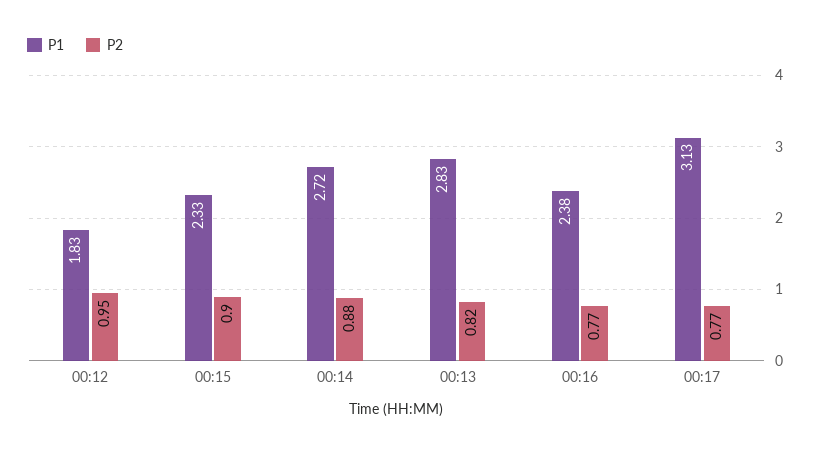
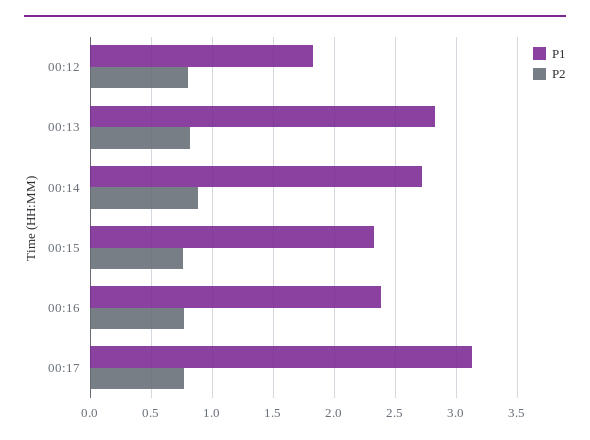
P2, 00:12: 0.95 -> 0.8
P2, 00:15: 0.9 -> 0.75

